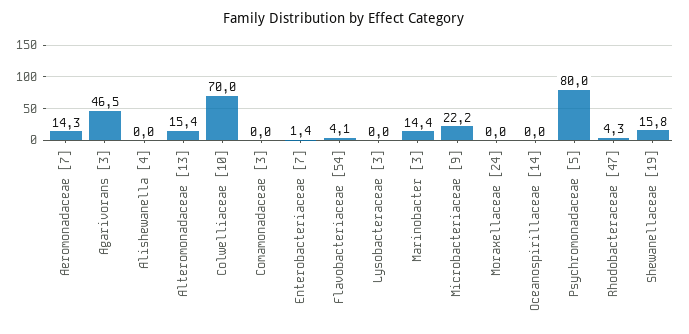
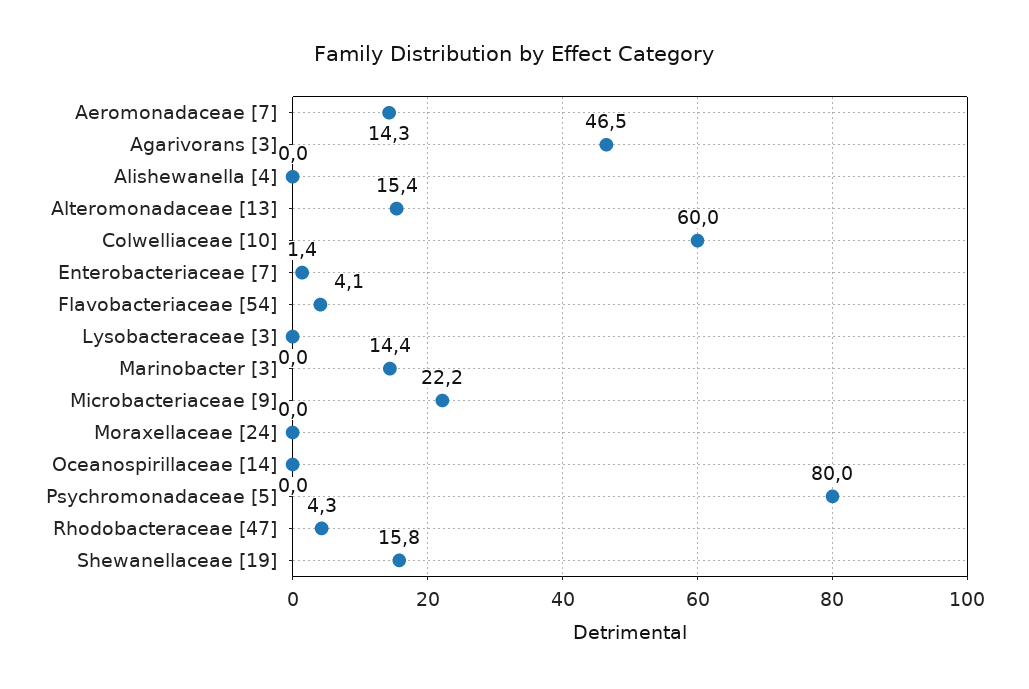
Colwelliaceae [10]: 70 -> 60
Comamonadaceae [3]: 0 -> none

